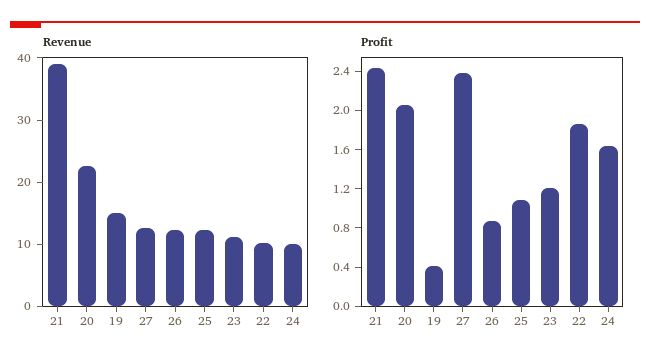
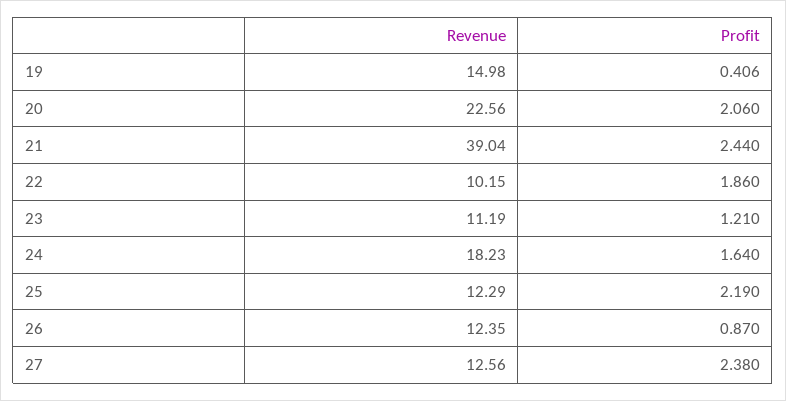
Revenue, 24: 10 -> 18.23
Profit, 25: 1.1 -> 2.19

